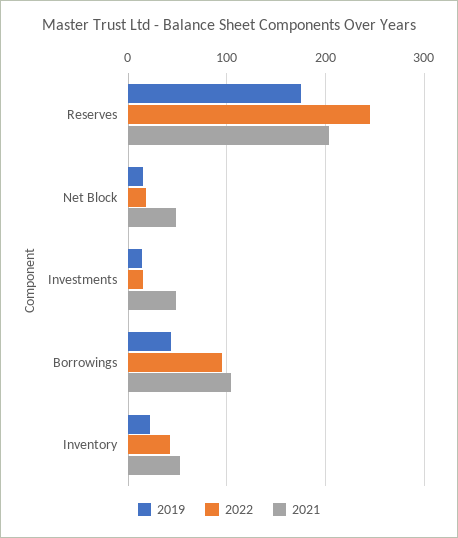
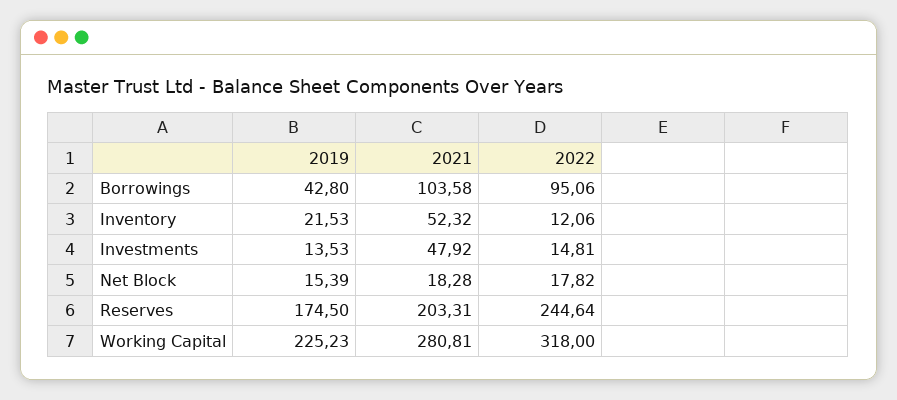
2021, Net Block: 50 -> 18.28
2022, Inventory: 40 -> 12.06
2019, Working Capital: none -> 225.23
2021, Working Capital: none -> 280.81
2022, Working Capital: none -> 318

